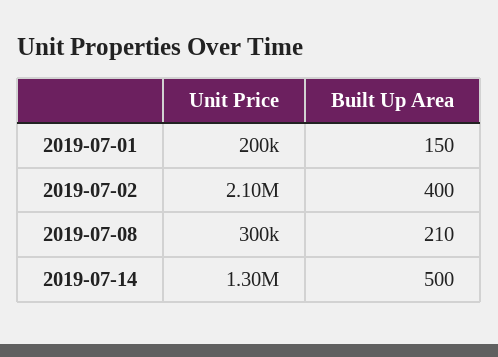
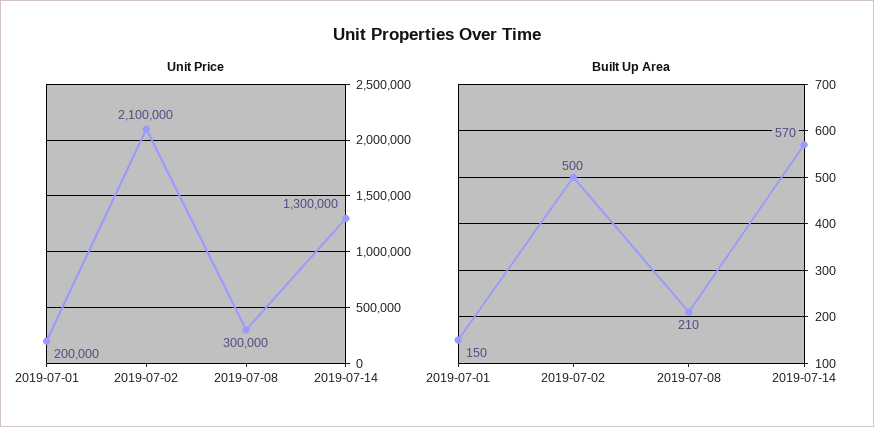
Built Up Area, 2019-07-02: 400 -> 500
Built Up Area, 2019-07-14: 500 -> 570

